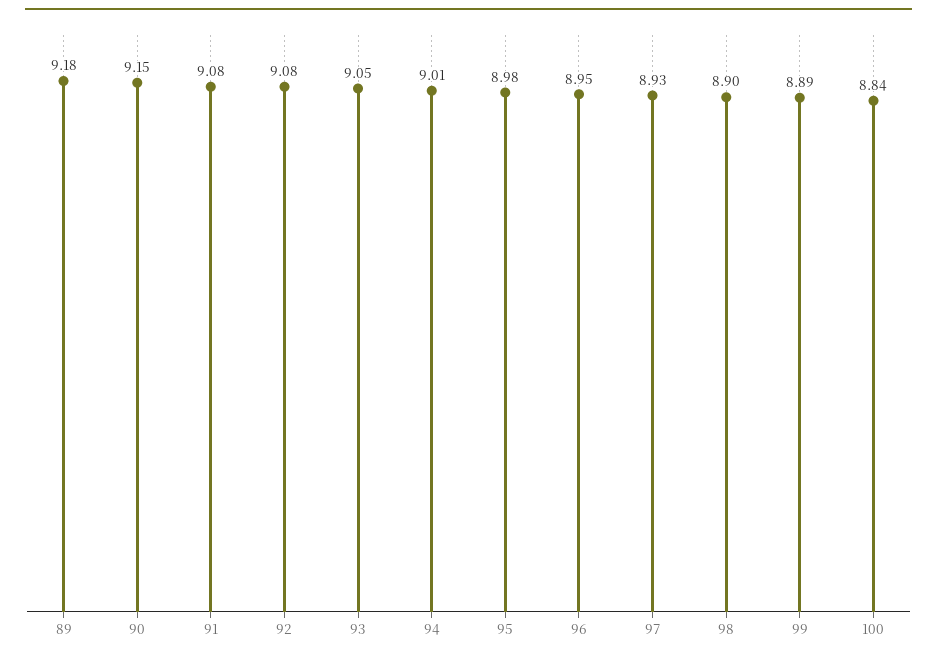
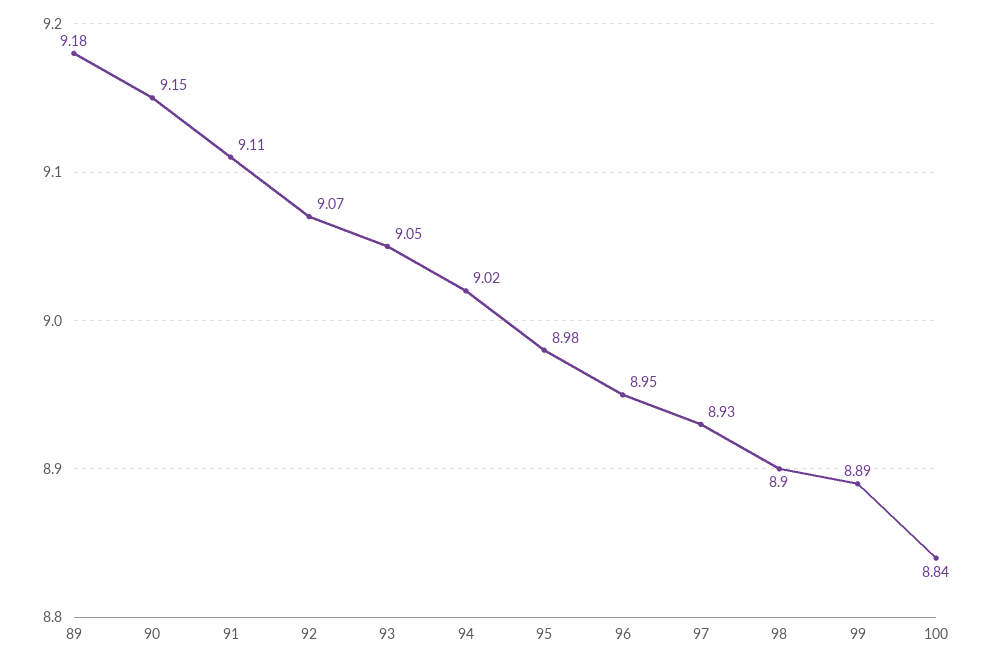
91: 9.08 -> 9.11
92: 9.08 -> 9.07
94: 9.01 -> 9.02

